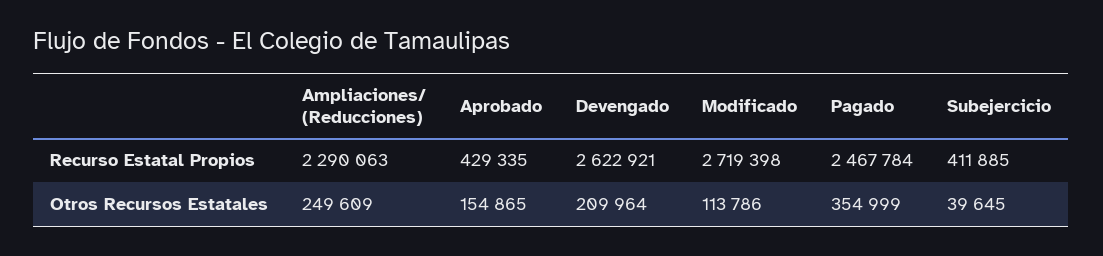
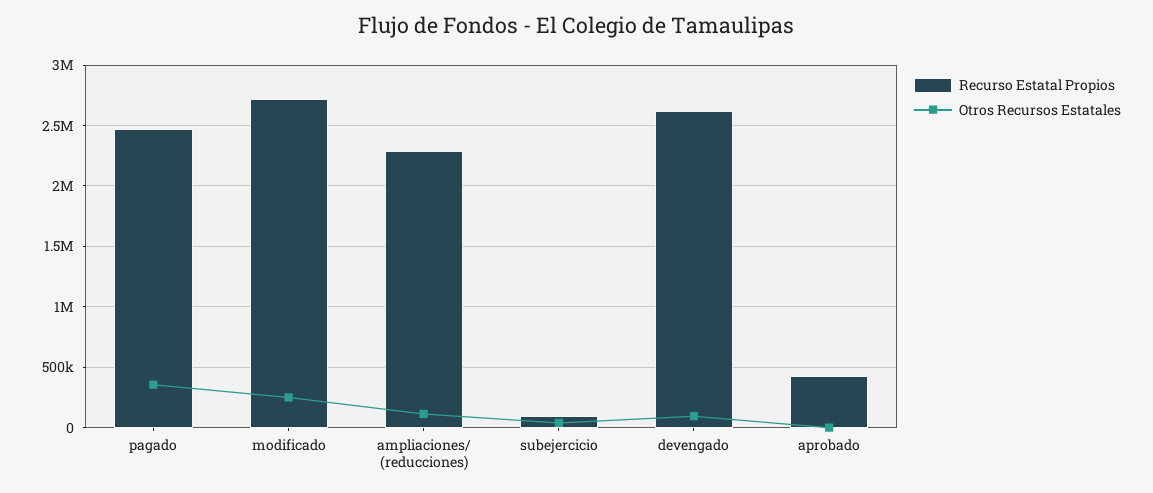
Recurso Estatal Propios, Subejercicio: 411885 -> 100000
Otros Recursos Estatales, Ampliaciones/ (Reducciones): 249609 -> 100000
Otros Recursos Estatales, Aprobado: 154865 -> 0
Otros Recursos Estatales, Devengado: 209964 -> 100000
Otros Recursos Estatales, Modificado: 113786 -> 250000

